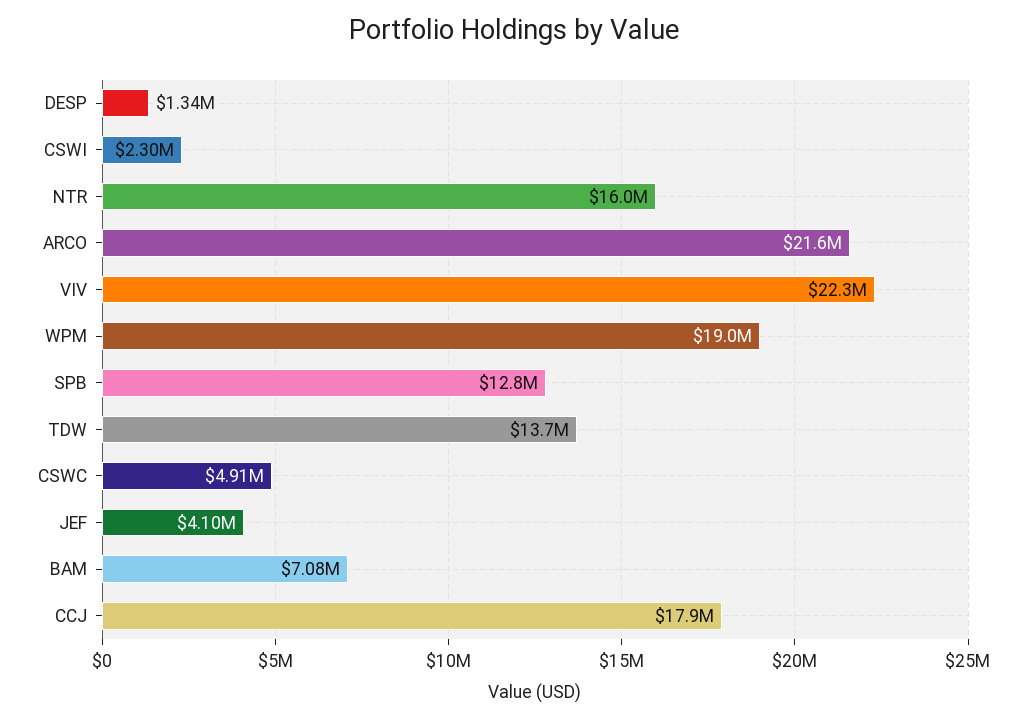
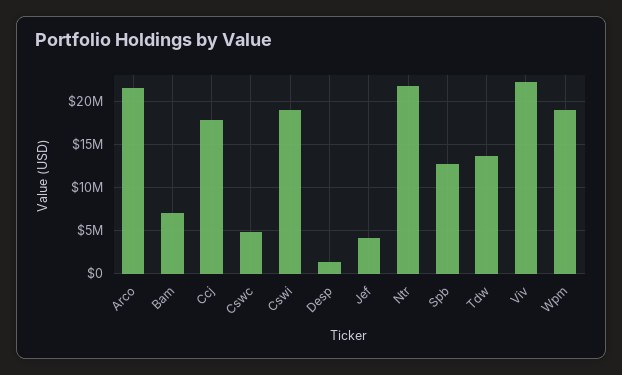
CSWI: 2300000 -> 19000000
NTR: 16000000 -> 22000000

